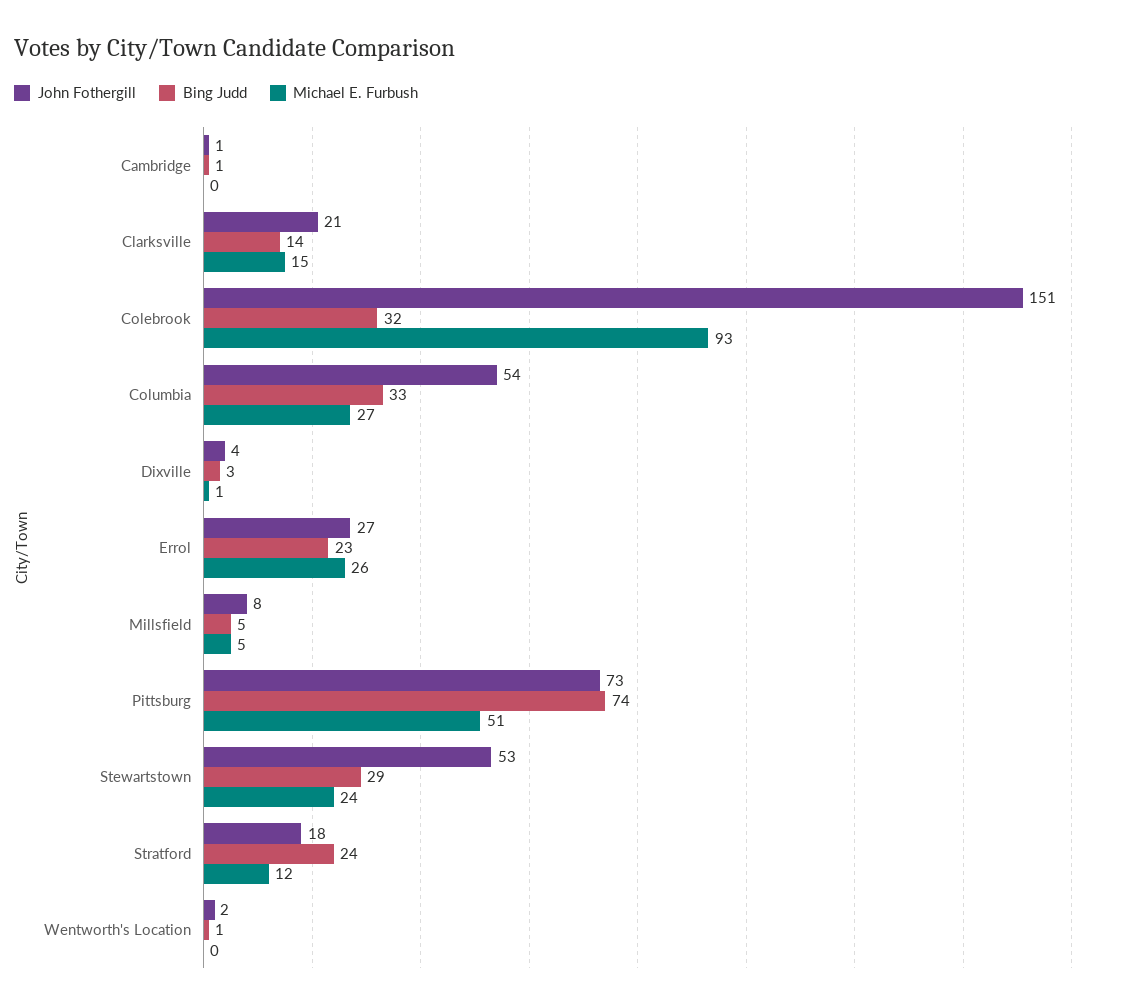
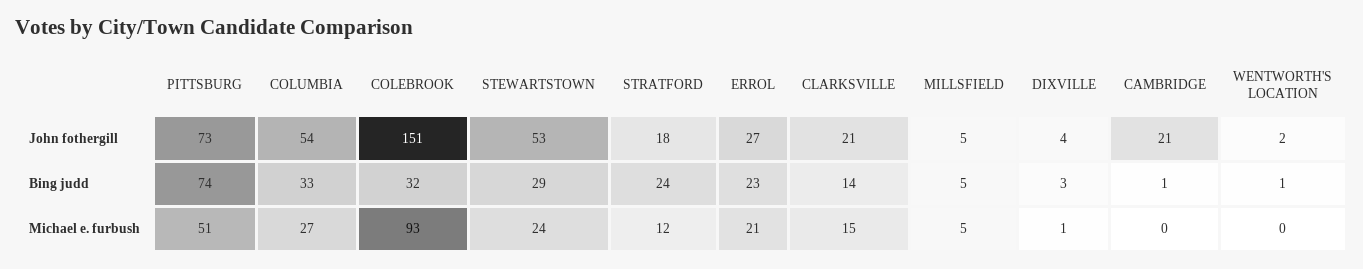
John Fothergill, Cambridge: 1 -> 21
Michael E. Furbush, Errol: 26 -> 21
John Fothergill, Millsfield: 8 -> 5

